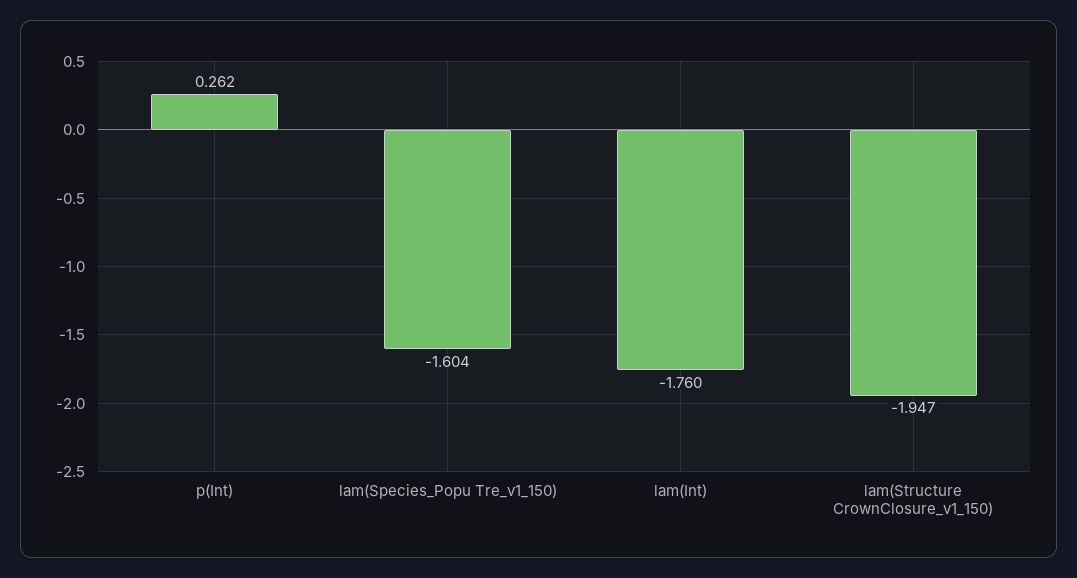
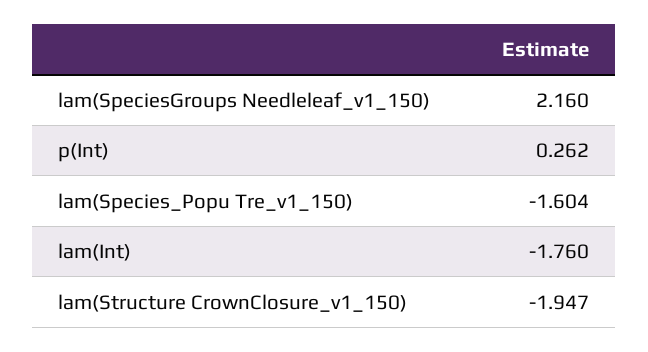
lam(SpeciesGroups Needleleaf_v1_150): none -> 2.16

